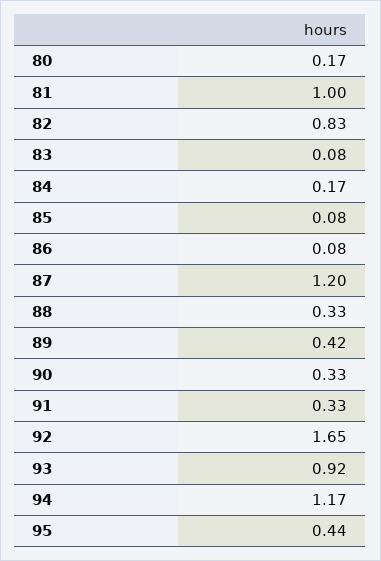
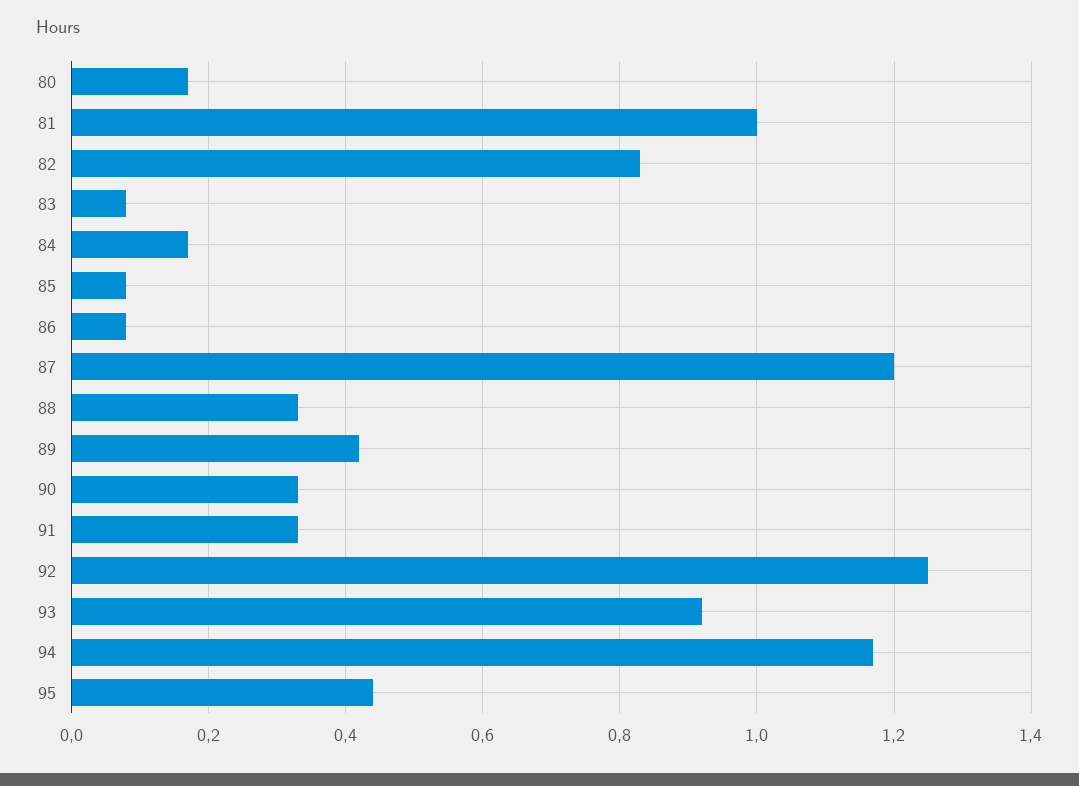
92: 1.65 -> 1.25

